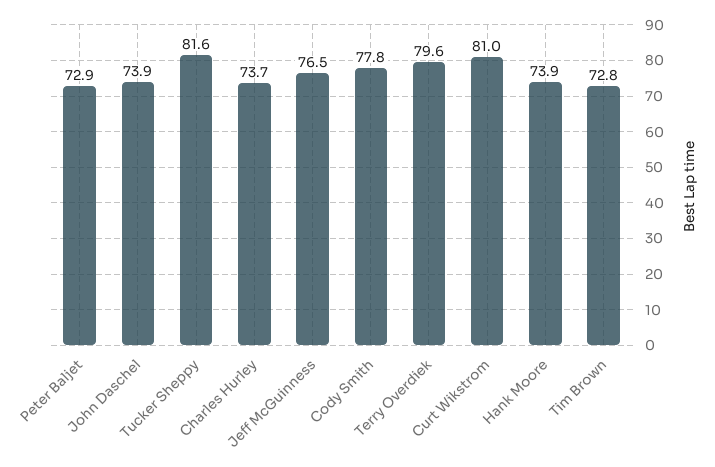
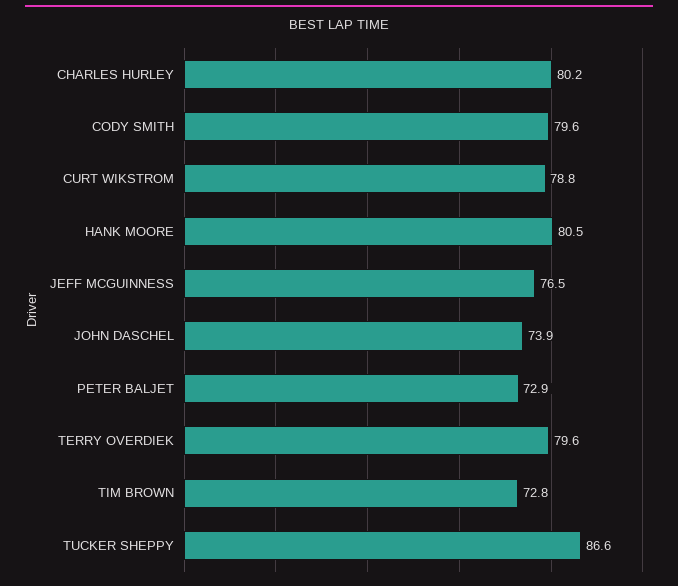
Tucker Sheppy: 81.6 -> 86.6
Charles Hurley: 73.7 -> 80.2
Cody Smith: 77.8 -> 79.6
Curt Wikstrom: 81 -> 78.8
Hank Moore: 73.9 -> 80.5

